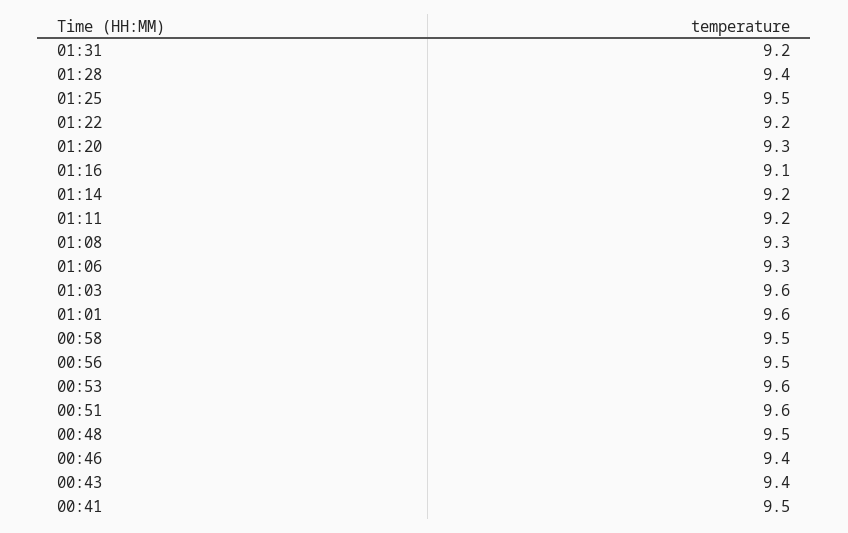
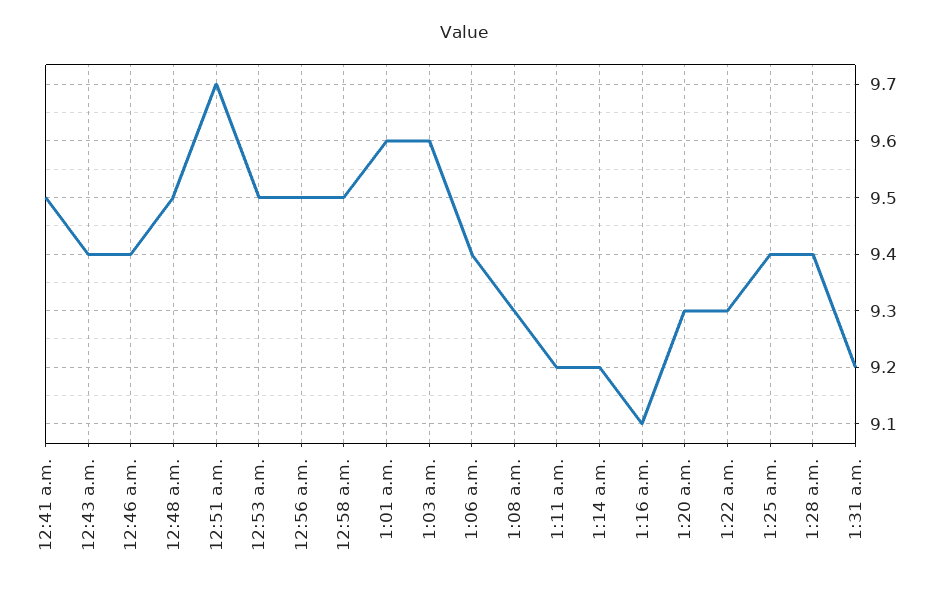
01:25: 9.5 -> 9.4
01:22: 9.2 -> 9.3
01:06: 9.3 -> 9.4
00:53: 9.6 -> 9.5
00:51: 9.6 -> 9.7

